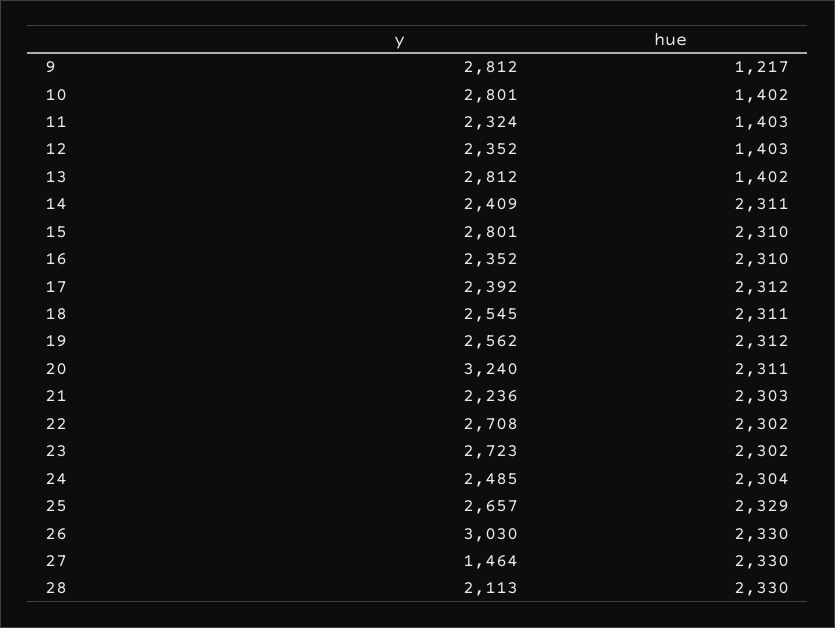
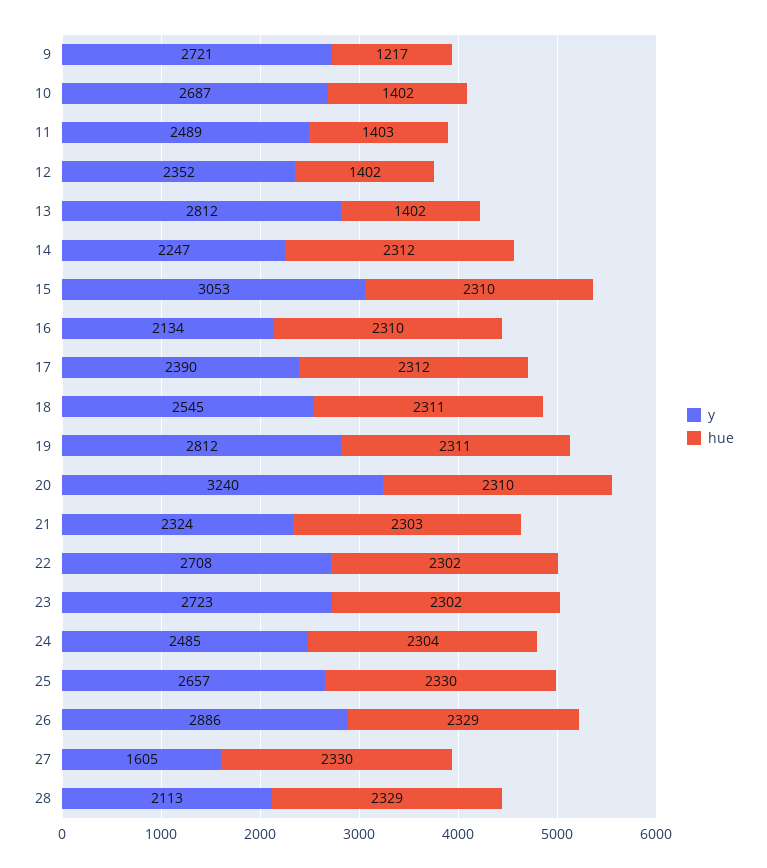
y, 9: 2812 -> 2721
y, 10: 2801 -> 2687
y, 11: 2324 -> 2489
hue, 12: 1403 -> 1402
y, 14: 2409 -> 2247
hue, 14: 2311 -> 2312
y, 15: 2801 -> 3053
y, 16: 2352 -> 2134
y, 17: 2392 -> 2390
y, 19: 2562 -> 2812
hue, 19: 2312 -> 2311
hue, 20: 2311 -> 2310
y, 21: 2236 -> 2324
hue, 25: 2329 -> 2330
y, 26: 3030 -> 2886
hue, 26: 2330 -> 2329
y, 27: 1464 -> 1605
hue, 28: 2330 -> 2329

